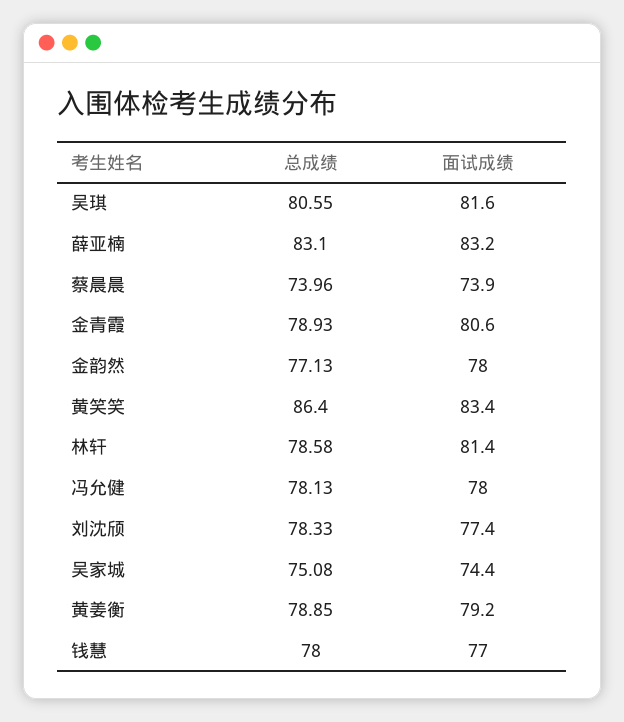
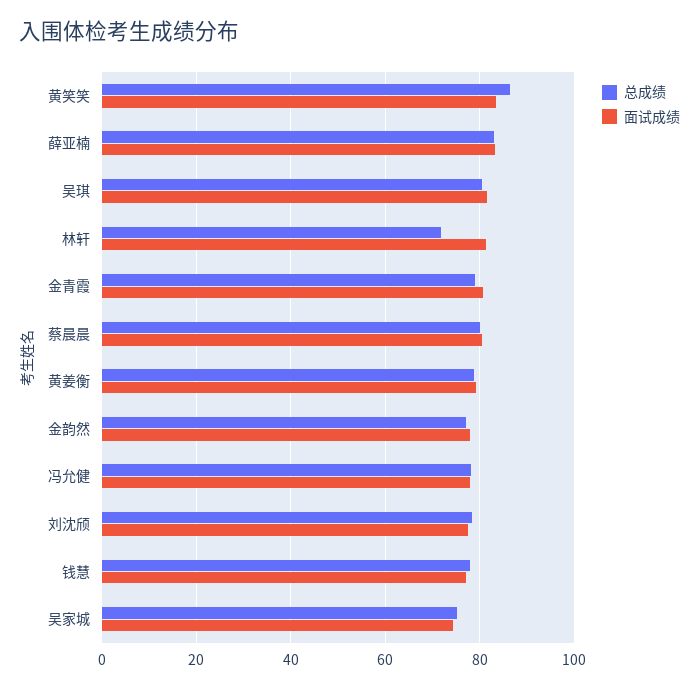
总成绩, 蔡晨晨: 73.96 -> 80
面试成绩, 蔡晨晨: 73.9 -> 80
总成绩, 林轩: 78.58 -> 72

